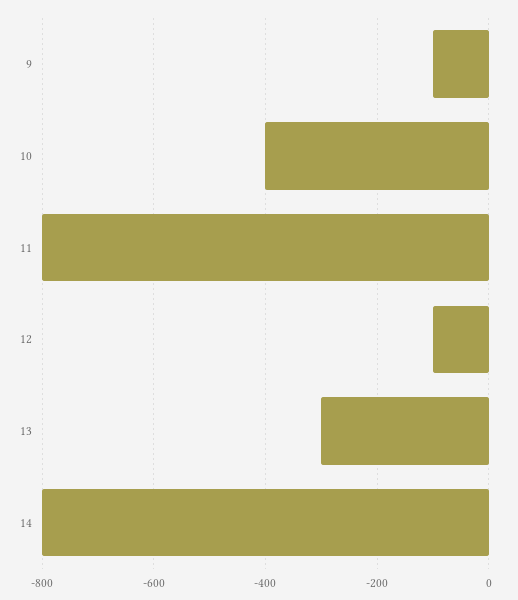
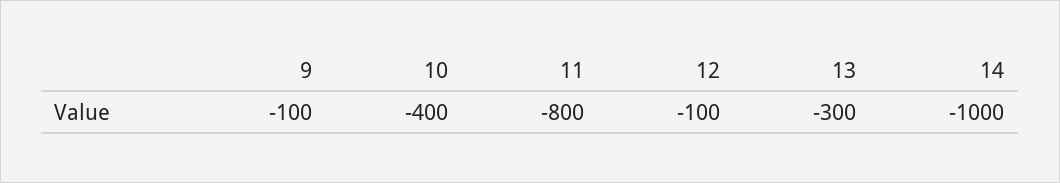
14: -800 -> -1000

